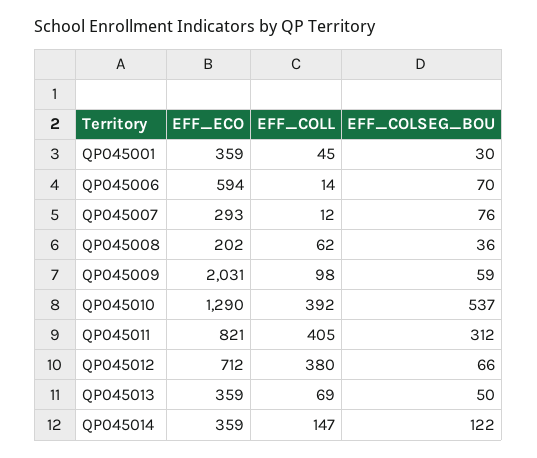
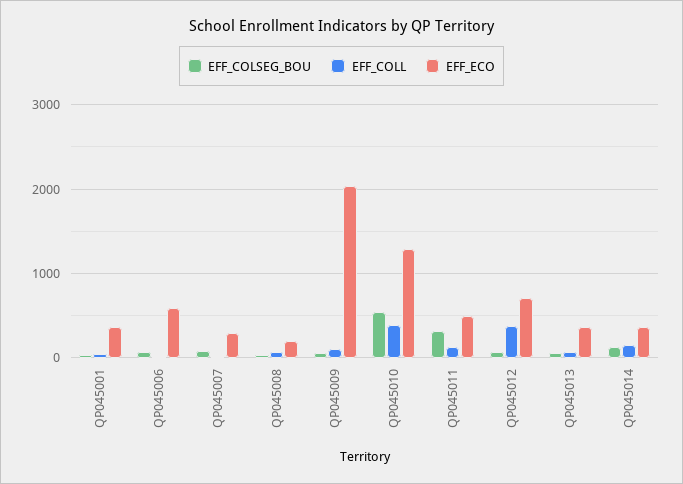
EFF_ECO, QP045011: 821 -> 500
EFF_COLL, QP045011: 405 -> 100

